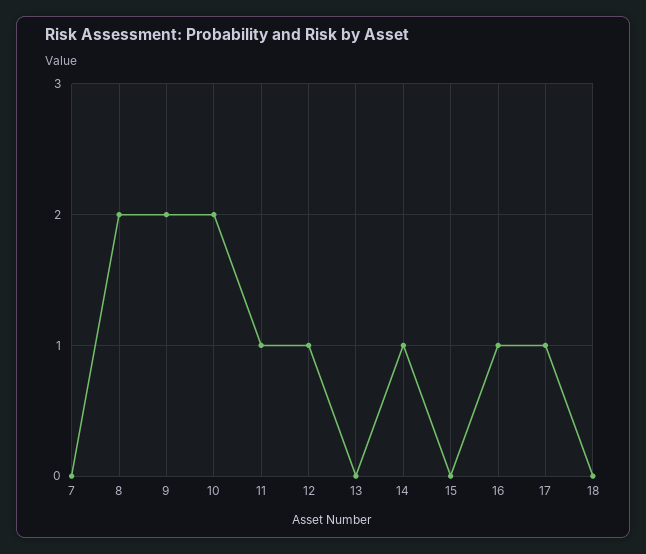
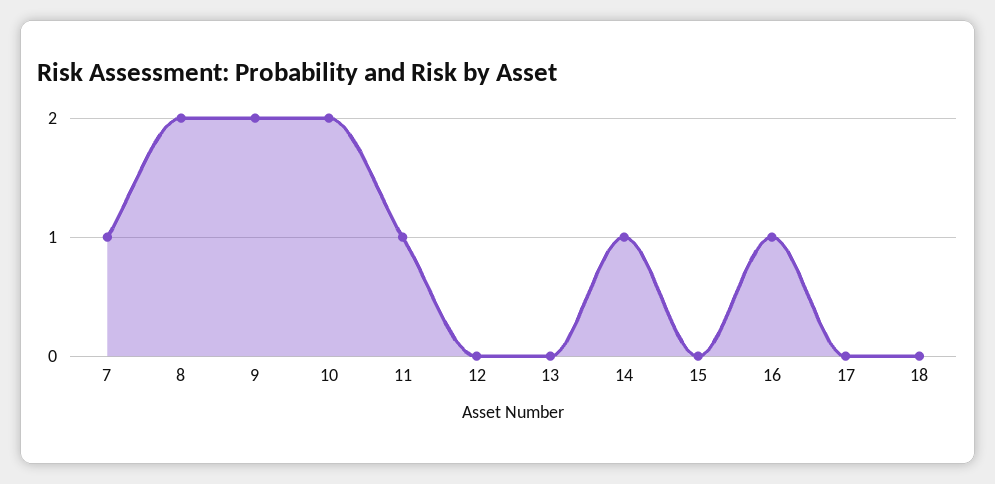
7: 0 -> 1
12: 1 -> 0
17: 1 -> 0

